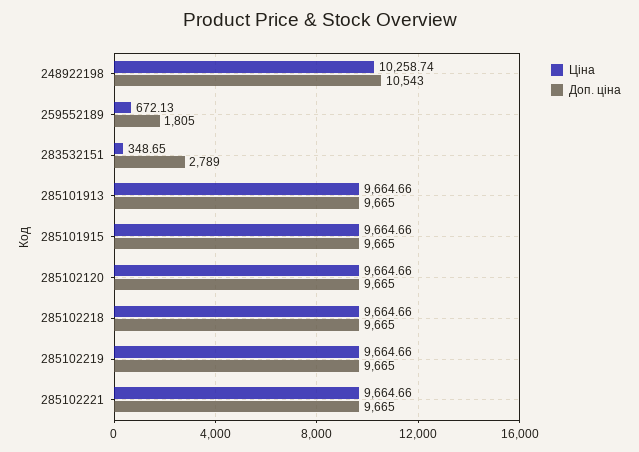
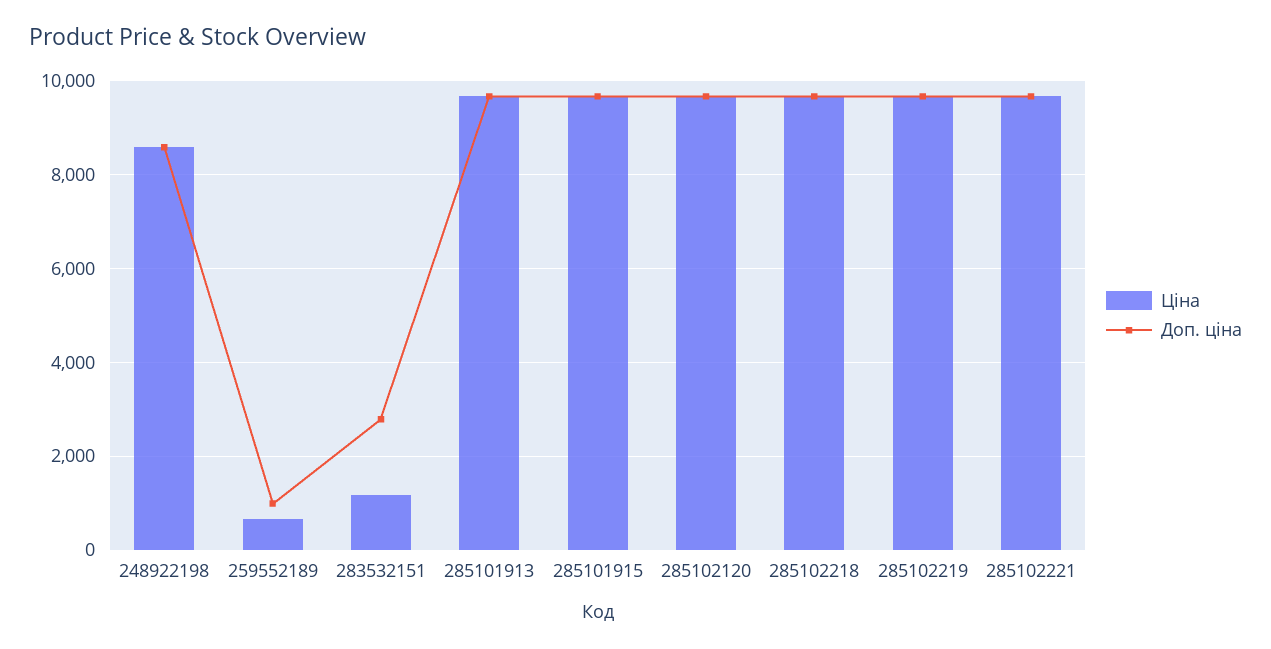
Ціна, 248922198: 10258.74 -> 8600
Доп. ціна, 248922198: 10543 -> 8600
Доп. ціна, 259552189: 1805 -> 1000
Ціна, 283532151: 348.65 -> 1200

